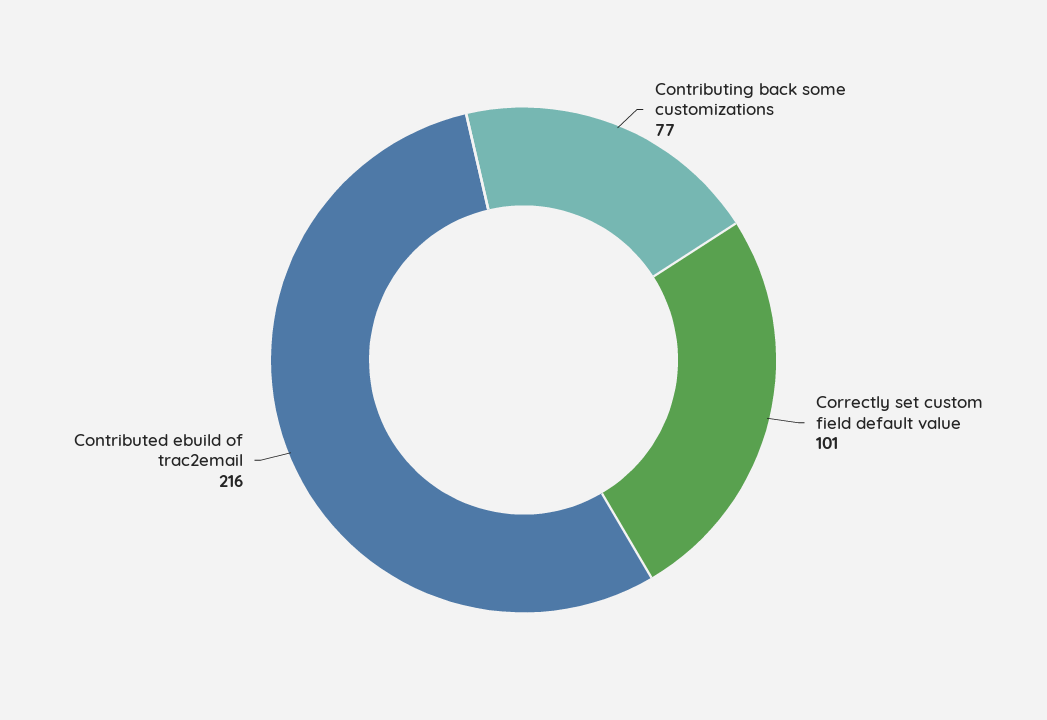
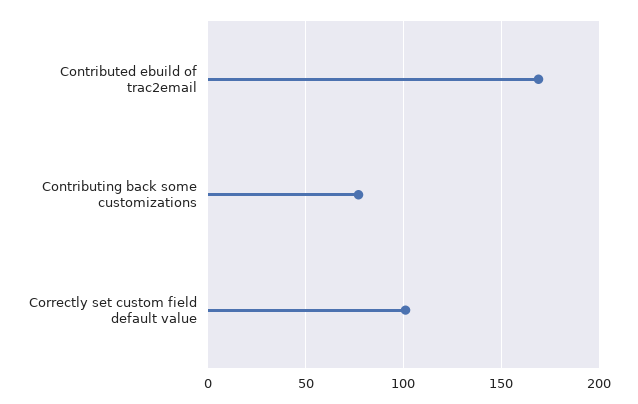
Contributed ebuild of trac2email: 216 -> 170

